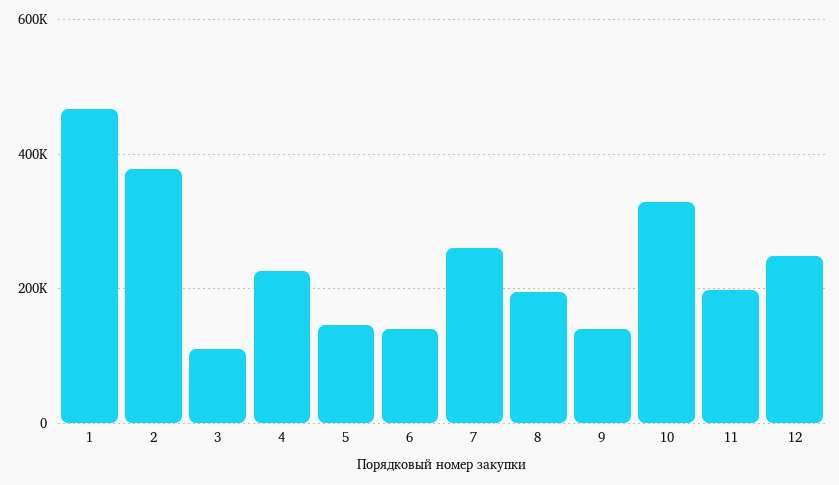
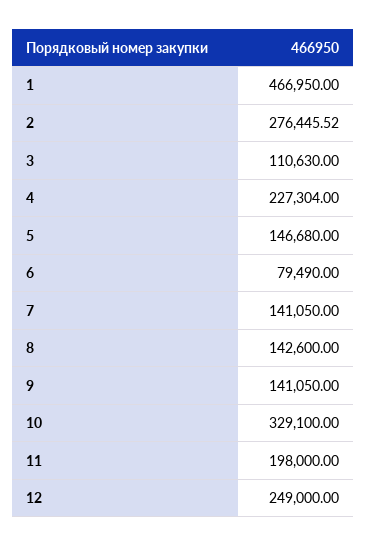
2: 380000 -> 276445.52
6: 140000 -> 79490
7: 260000 -> 141050
8: 200000 -> 142600

